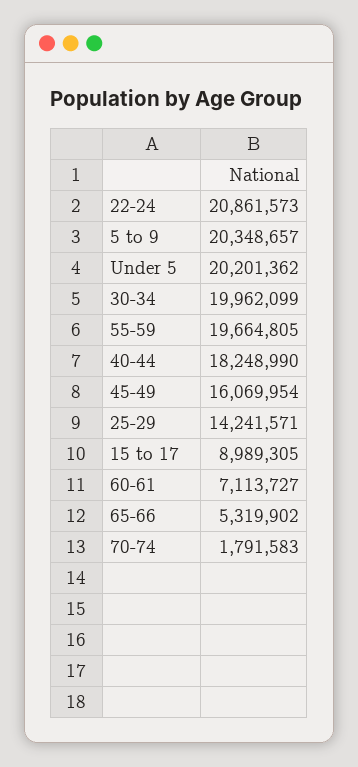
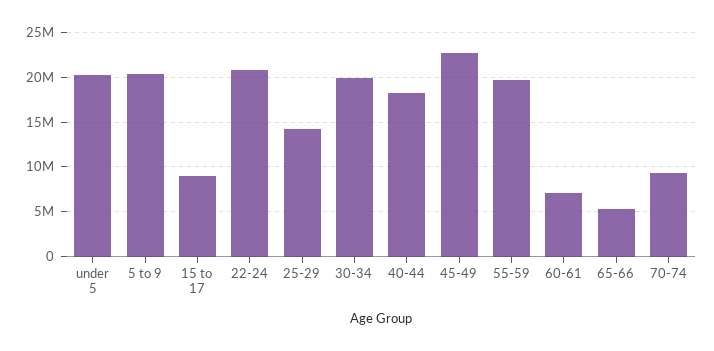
45-49: 16069954 -> 23000000
70-74: 1791583 -> 9000000

